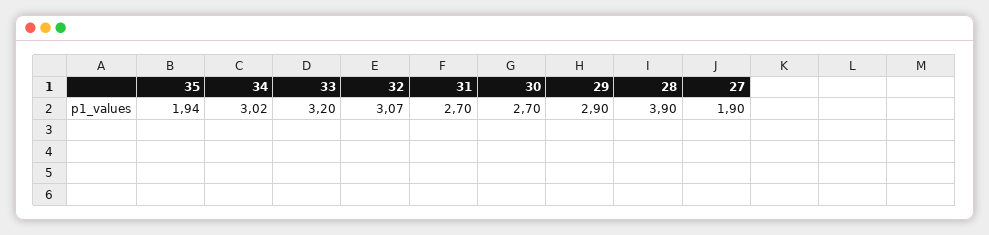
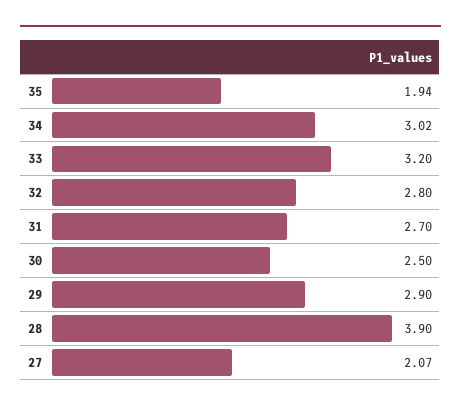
32: 3.07 -> 2.8
30: 2.7 -> 2.5
27: 1.9 -> 2.07

